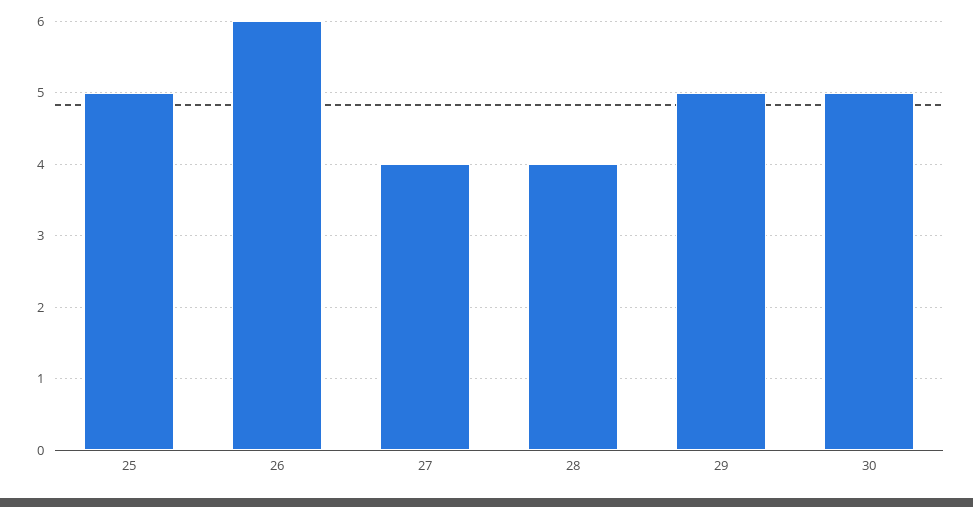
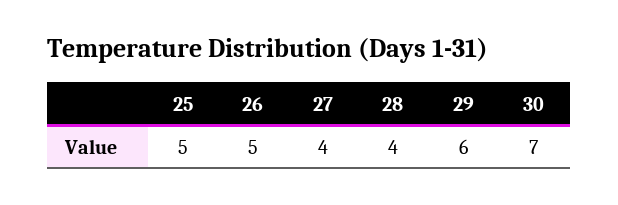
26: 6 -> 5
29: 5 -> 6
30: 5 -> 7

